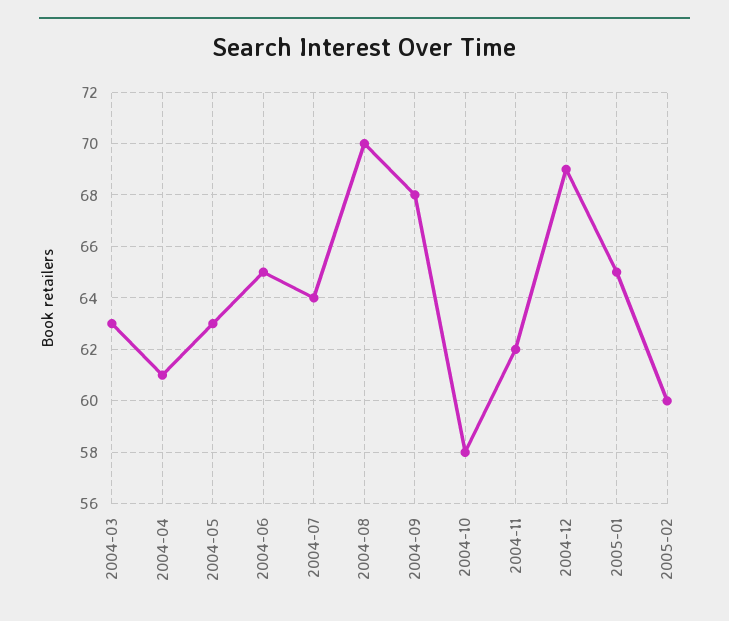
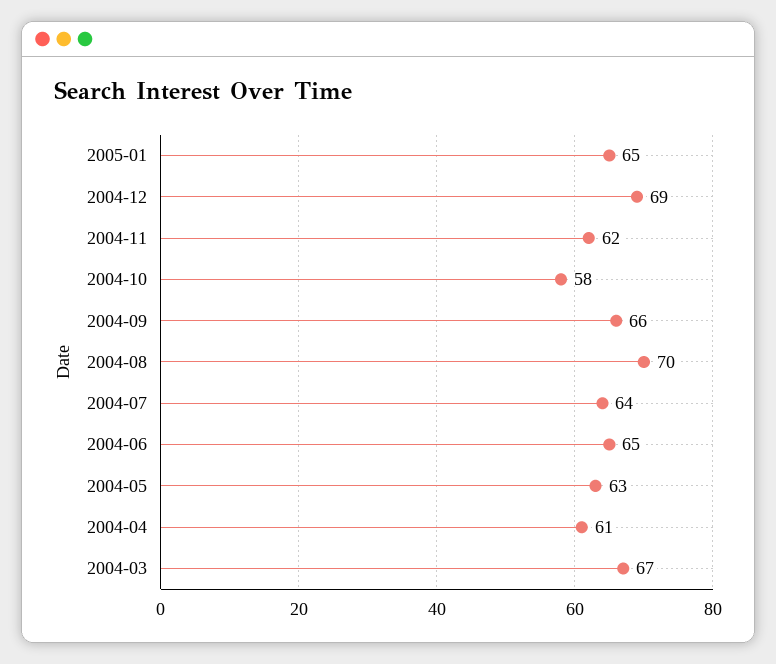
2004-03: 63 -> 67
2004-09: 68 -> 66
2005-02: 60 -> none

